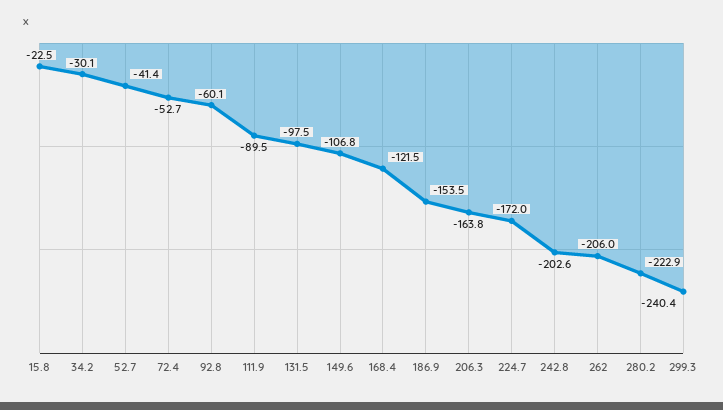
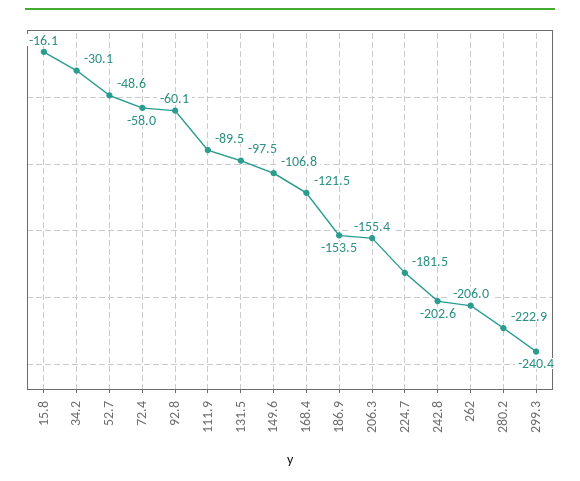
15.8: -22.5 -> -16.1
52.7: -41.4 -> -48.6
72.4: -52.7 -> -58
206.3: -163.8 -> -155.4
224.7: -172 -> -181.5

